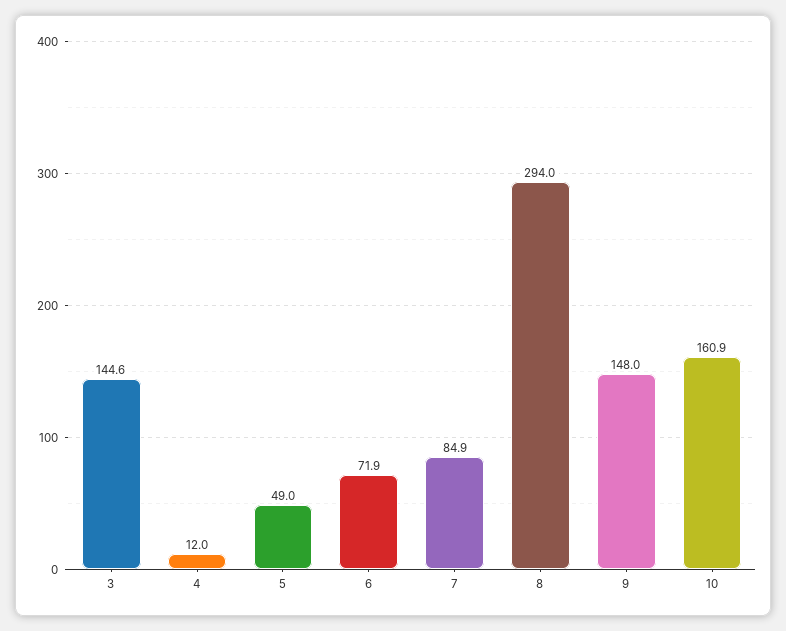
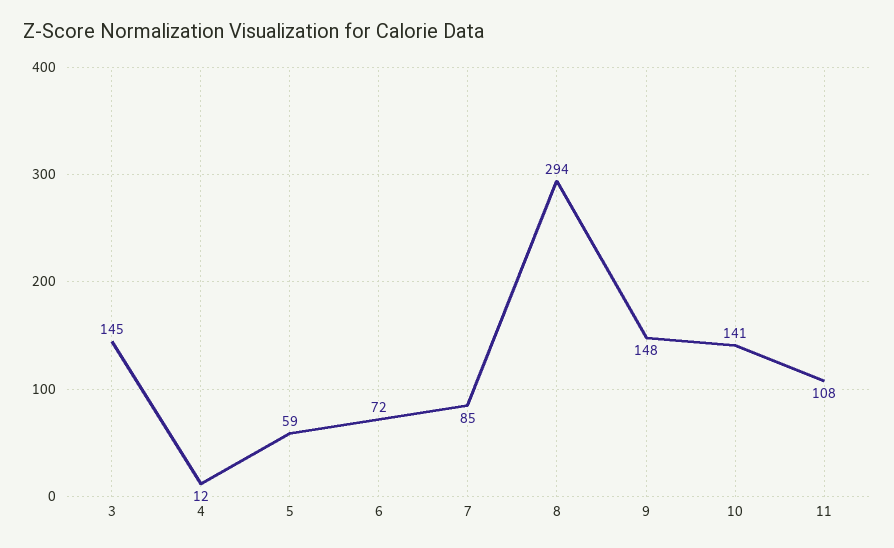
5: 49 -> 59
10: 160.9 -> 141
11: none -> 108

